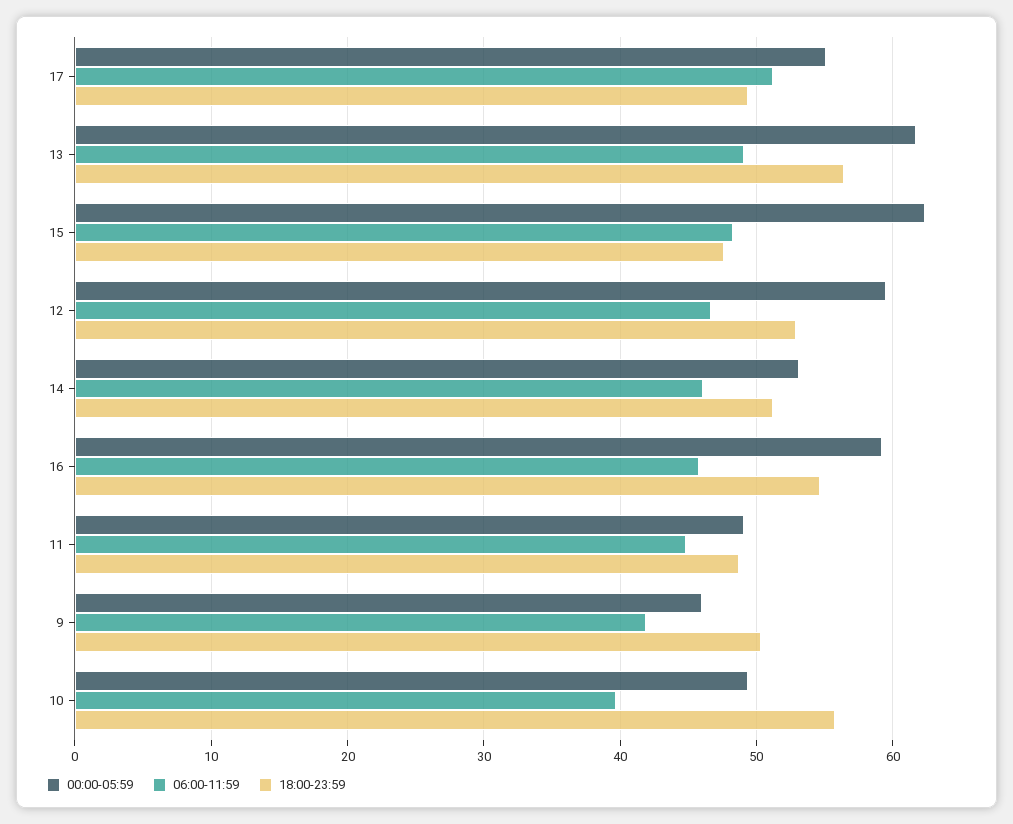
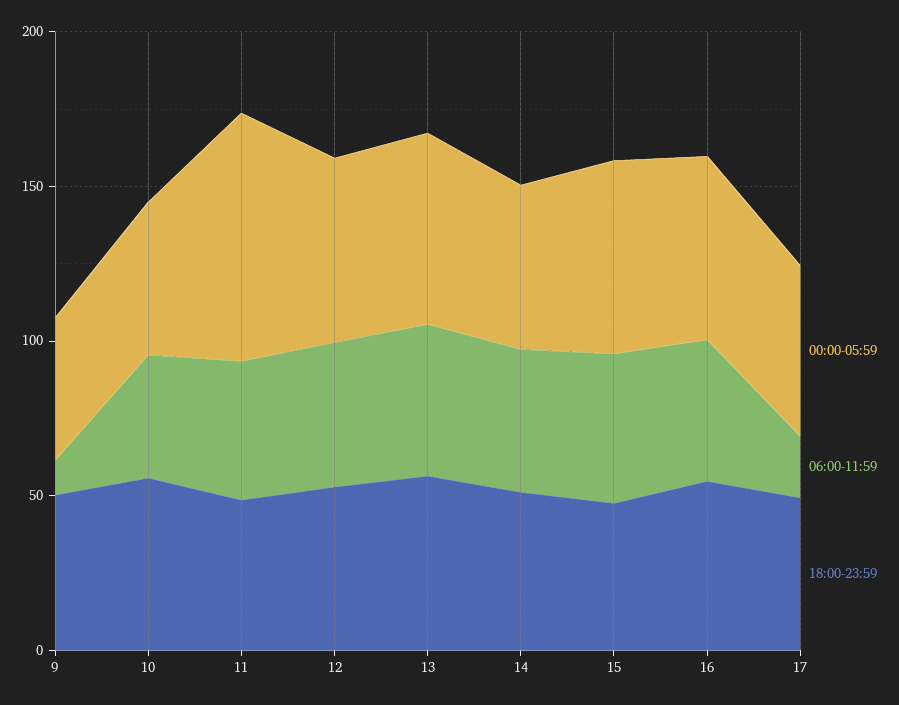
06:00-11:59, 17: 51 -> 20
00:00-05:59, 11: 49 -> 80
06:00-11:59, 9: 42 -> 10

